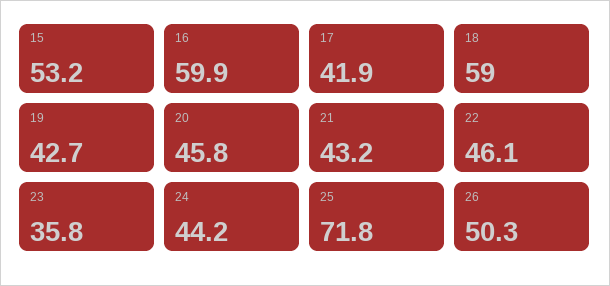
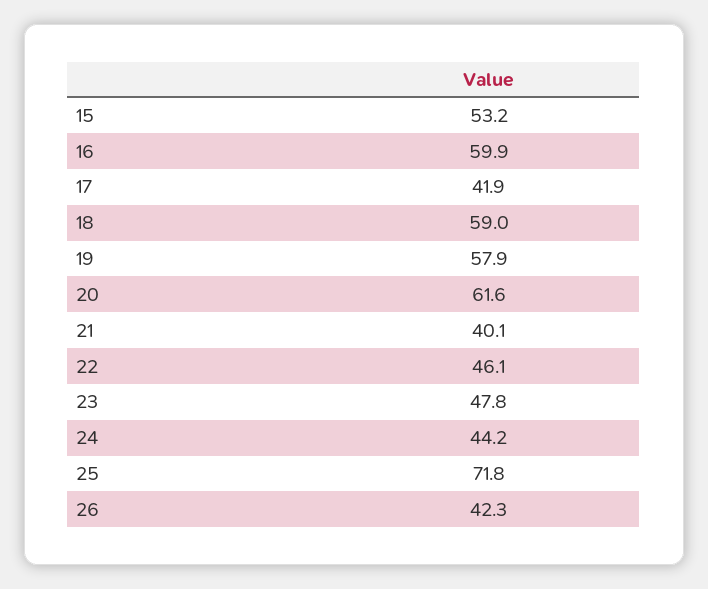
19: 42.7 -> 57.9
20: 45.8 -> 61.6
21: 43.2 -> 40.1
23: 35.8 -> 47.8
26: 50.3 -> 42.3

